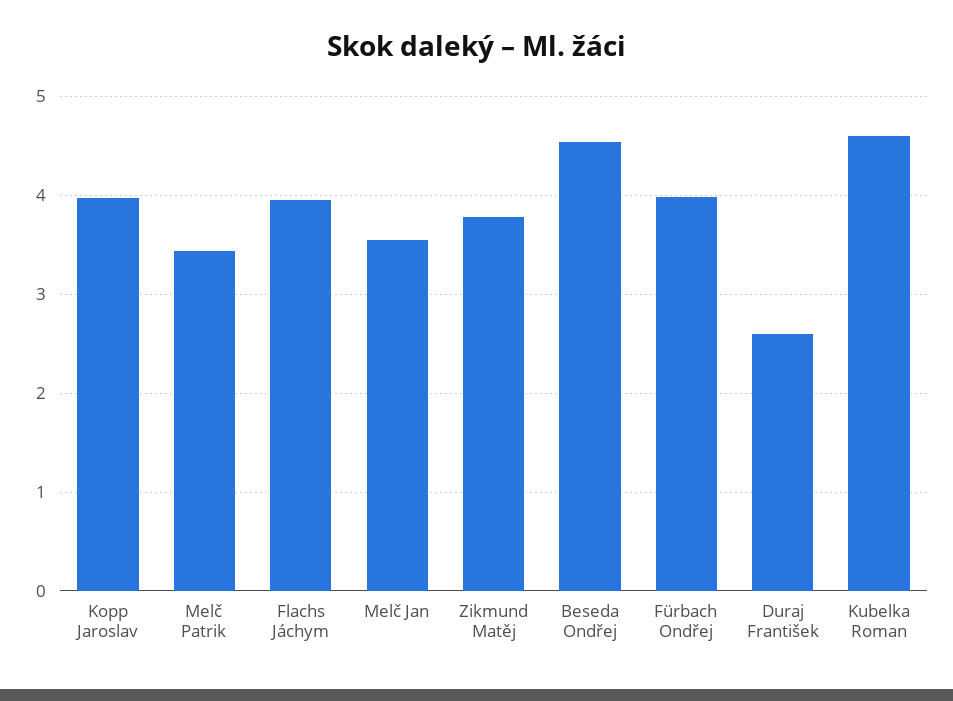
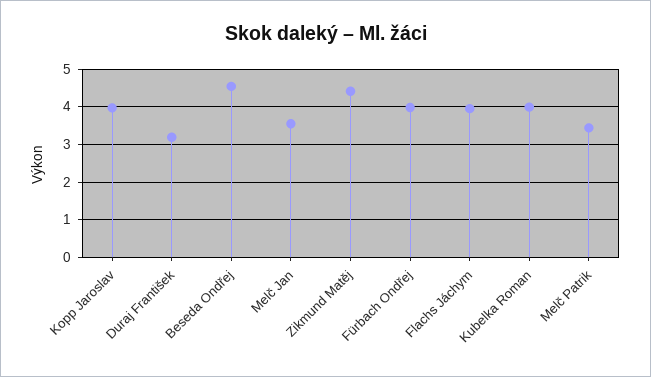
Zikmund Matěj: 3.8 -> 4.4
Duraj František: 2.6 -> 3.2
Kubelka Roman: 4.6 -> 4

